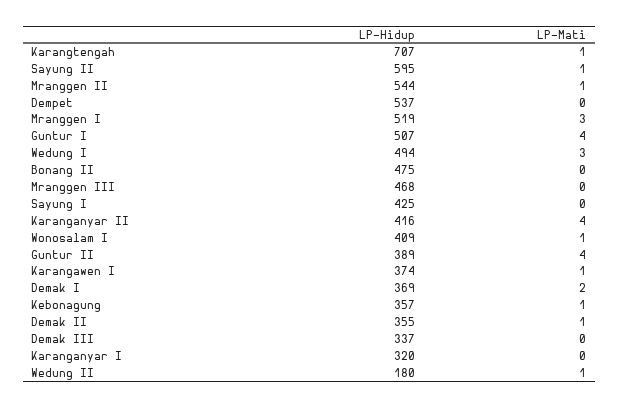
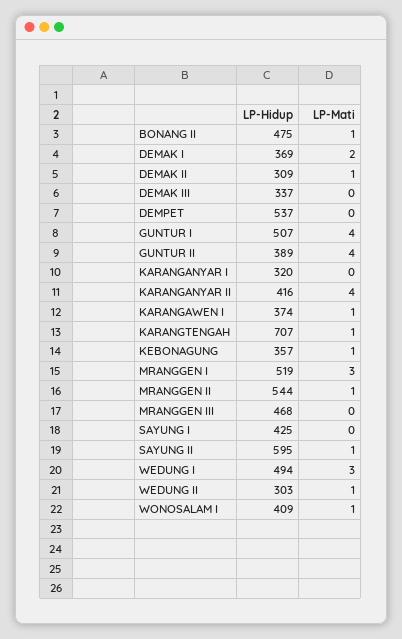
LP-Mati, Bonang II: 0 -> 1
LP-Hidup, Demak II: 355 -> 309
LP-Hidup, Wedung II: 180 -> 303

